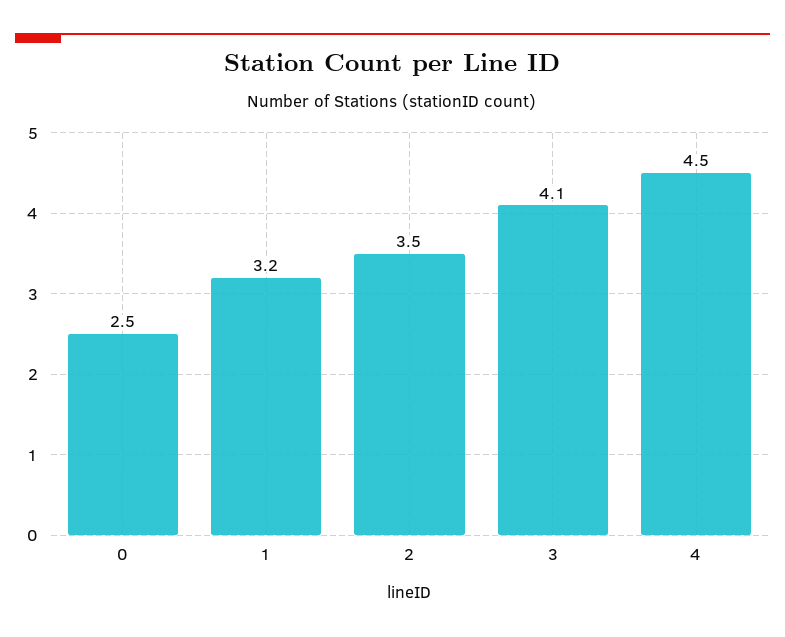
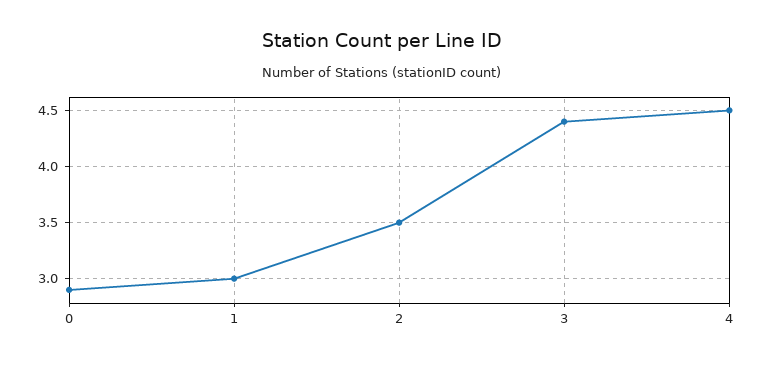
0: 2.5 -> 2.9
1: 3.2 -> 3
3: 4.1 -> 4.4

